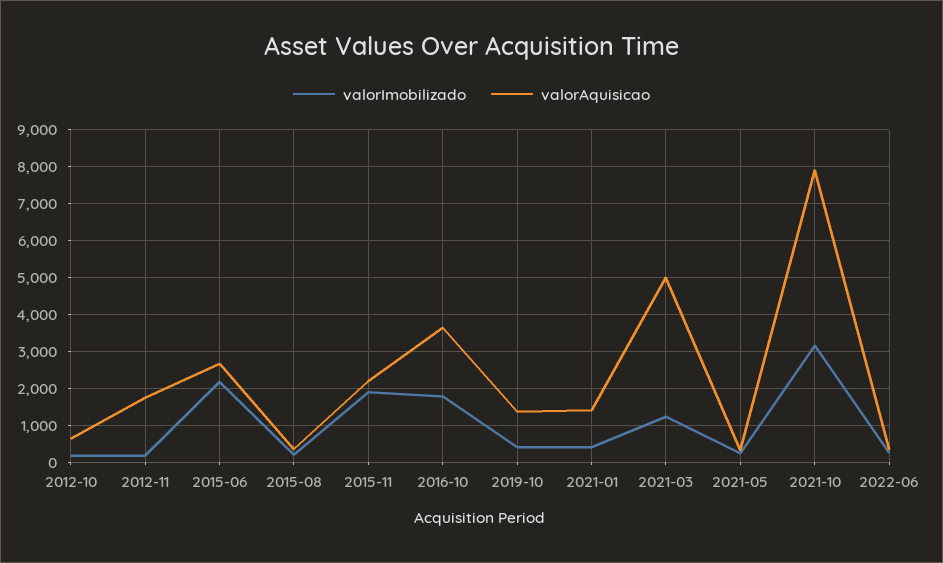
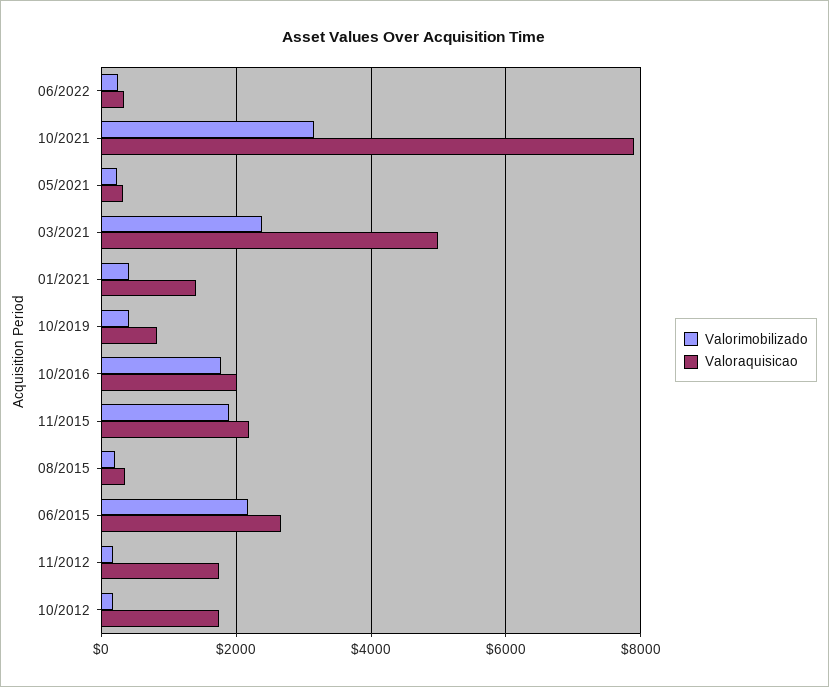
valorAquisicao, 2012-10: 600 -> 1800
valorAquisicao, 2016-10: 3600 -> 2000
valorAquisicao, 2019-10: 1400 -> 800
valorImobilizado, 2021-03: 1200 -> 2400

